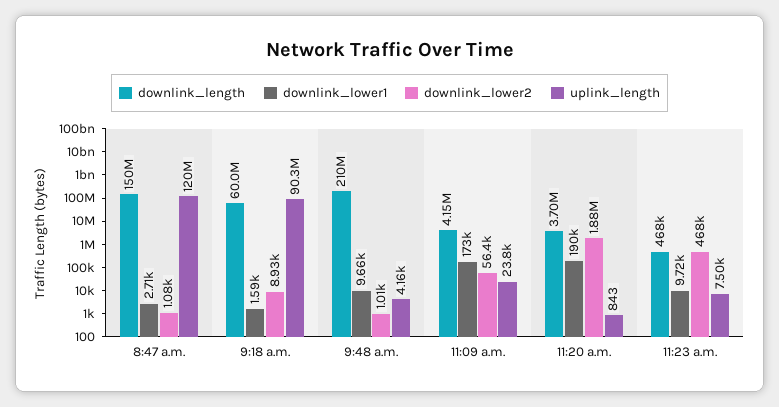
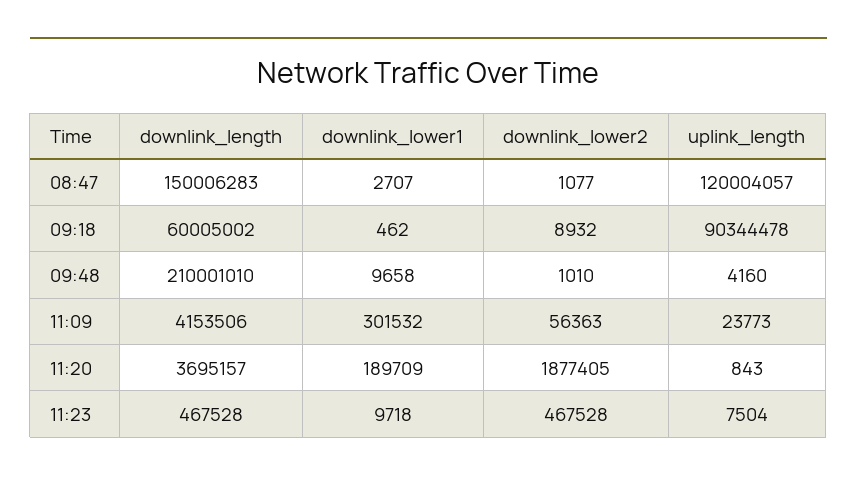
downlink_lower1, 9:18 a.m.: 1590 -> 462
downlink_lower1, 11:09 a.m.: 173000 -> 301532

